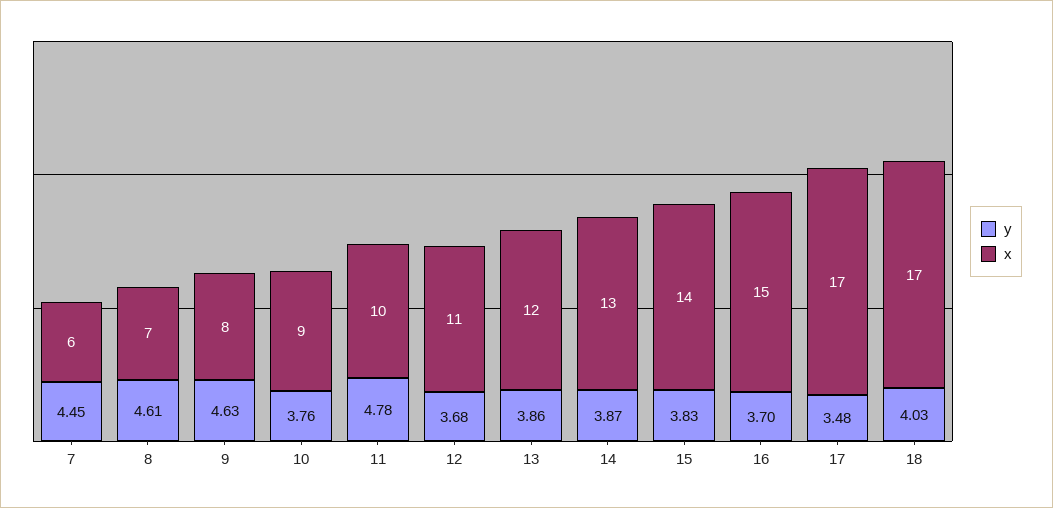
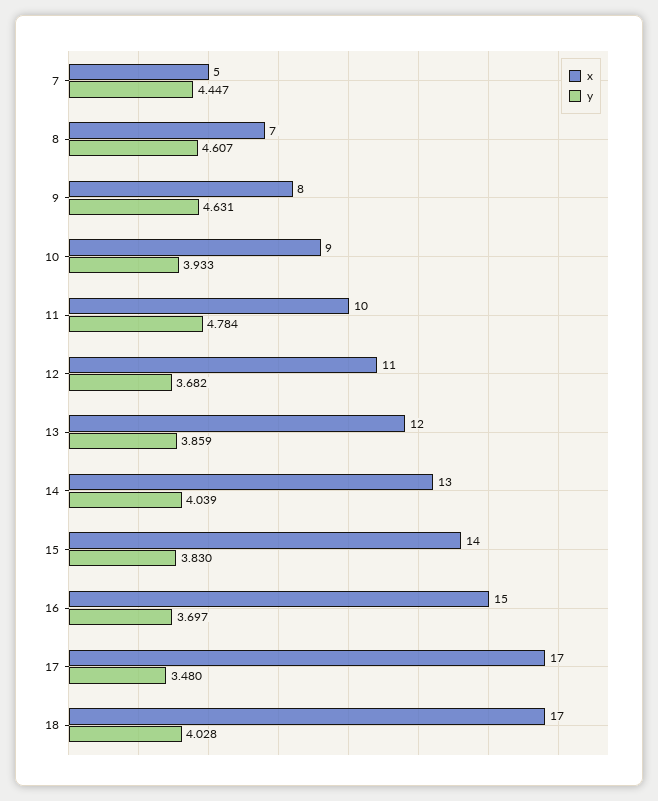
x, 7: 6 -> 5
y, 10: 3.76 -> 3.933
y, 14: 3.87 -> 4.039

